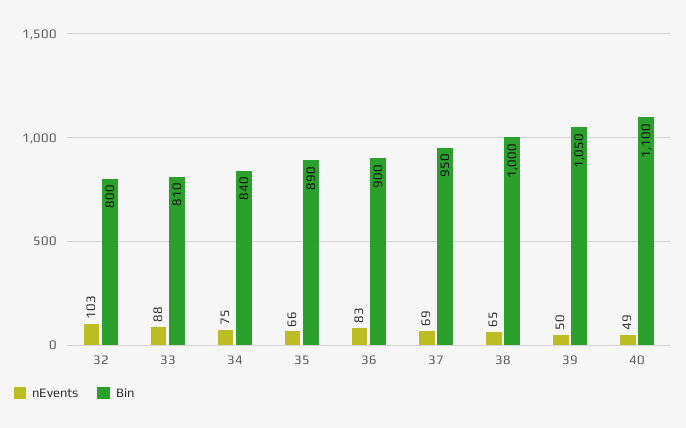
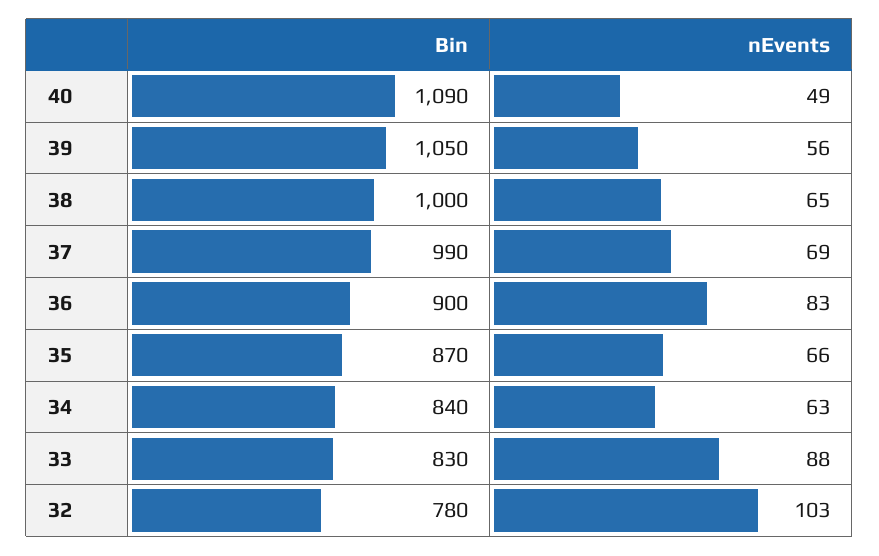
Bin, 32: 800 -> 780
Bin, 33: 810 -> 830
nEvents, 34: 75 -> 63
Bin, 35: 890 -> 870
Bin, 37: 950 -> 990
nEvents, 39: 50 -> 56
Bin, 40: 1100 -> 1090

